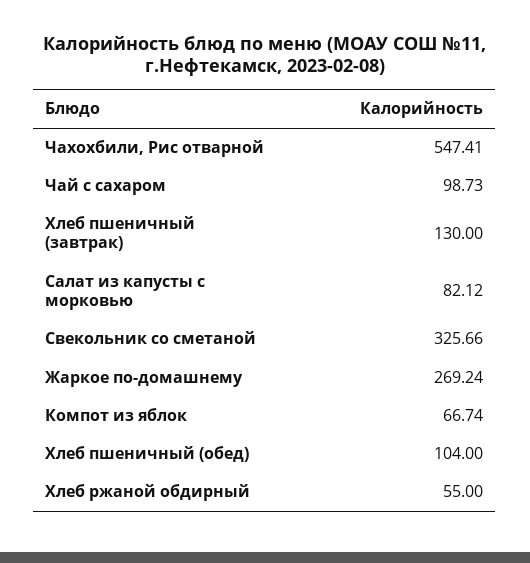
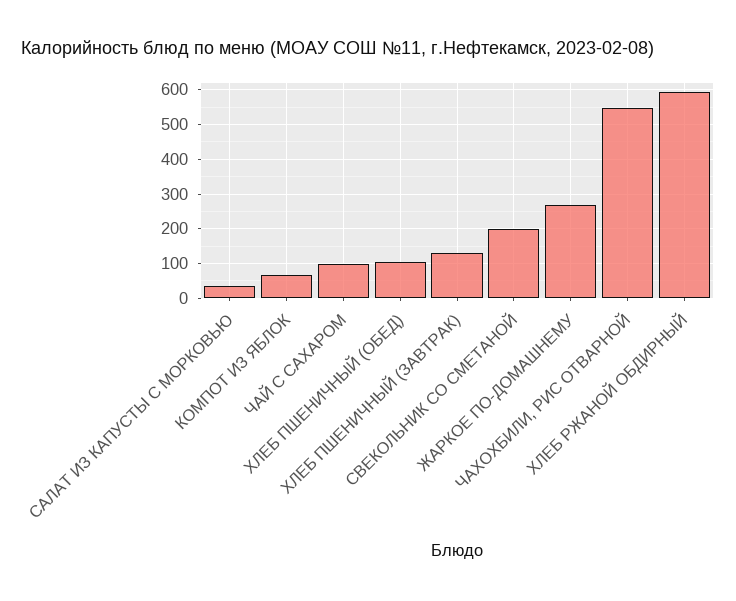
Салат из капусты с морковью: 82.12 -> 40
Свекольник со сметаной: 325.66 -> 200
Хлеб ржаной обдирный: 55 -> 600

